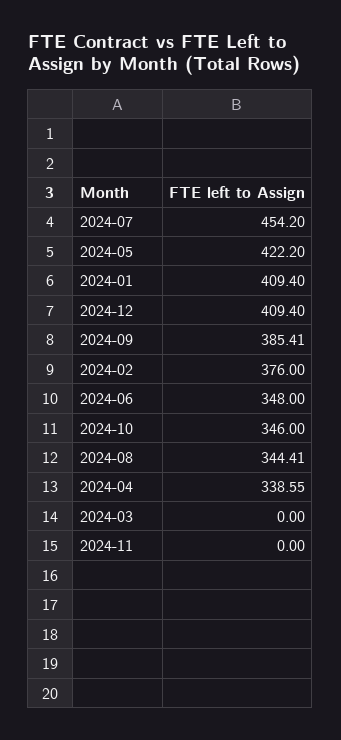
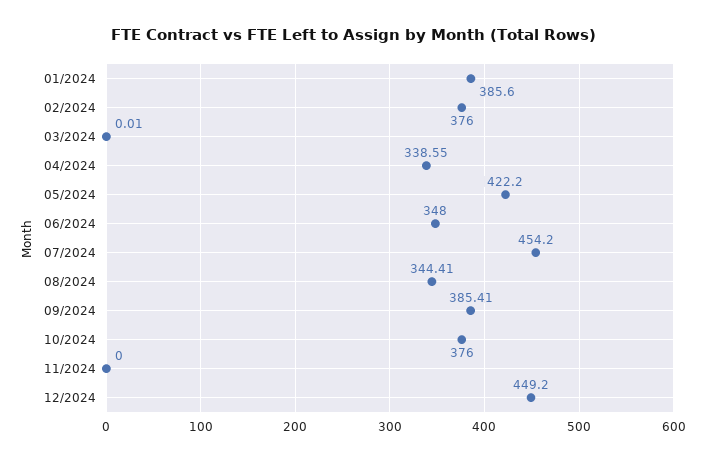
2024-01: 409.4 -> 385.6
2024-12: 409.4 -> 449.2
2024-10: 346 -> 376
2024-03: 0 -> 0.01

